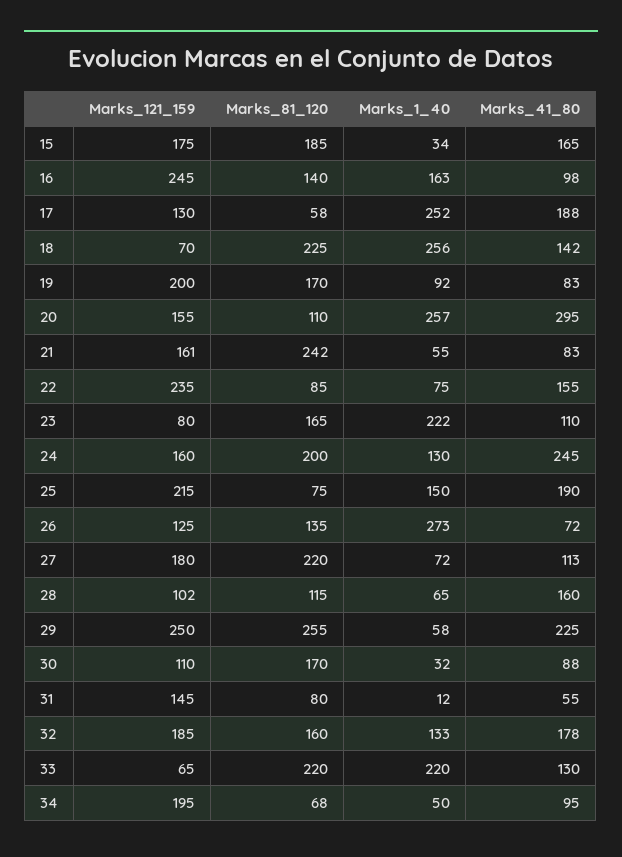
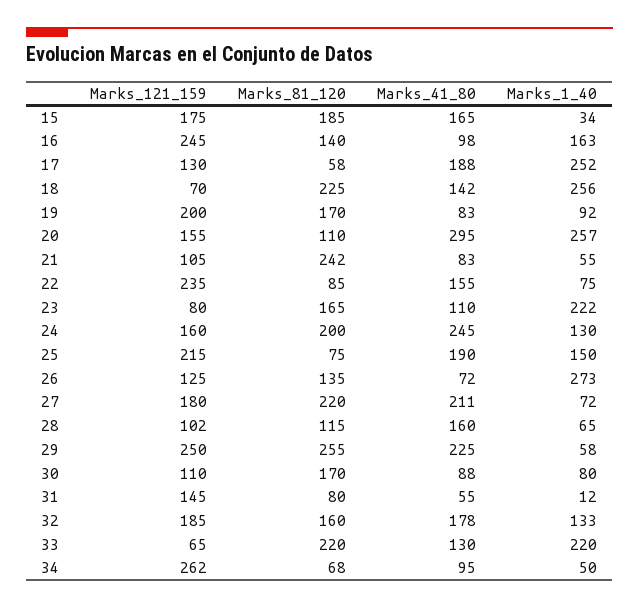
Marks_121_159, 21: 161 -> 105
Marks_41_80, 27: 113 -> 211
Marks_1_40, 30: 32 -> 80
Marks_121_159, 34: 195 -> 262

